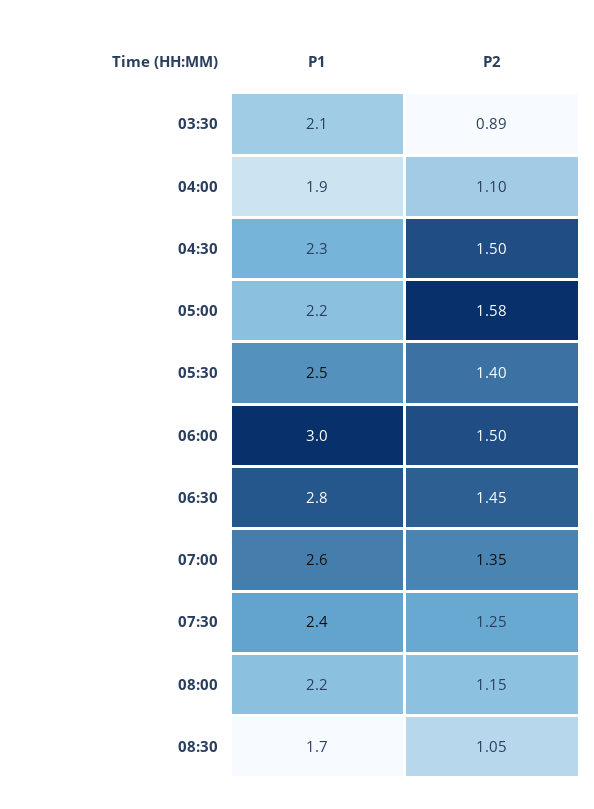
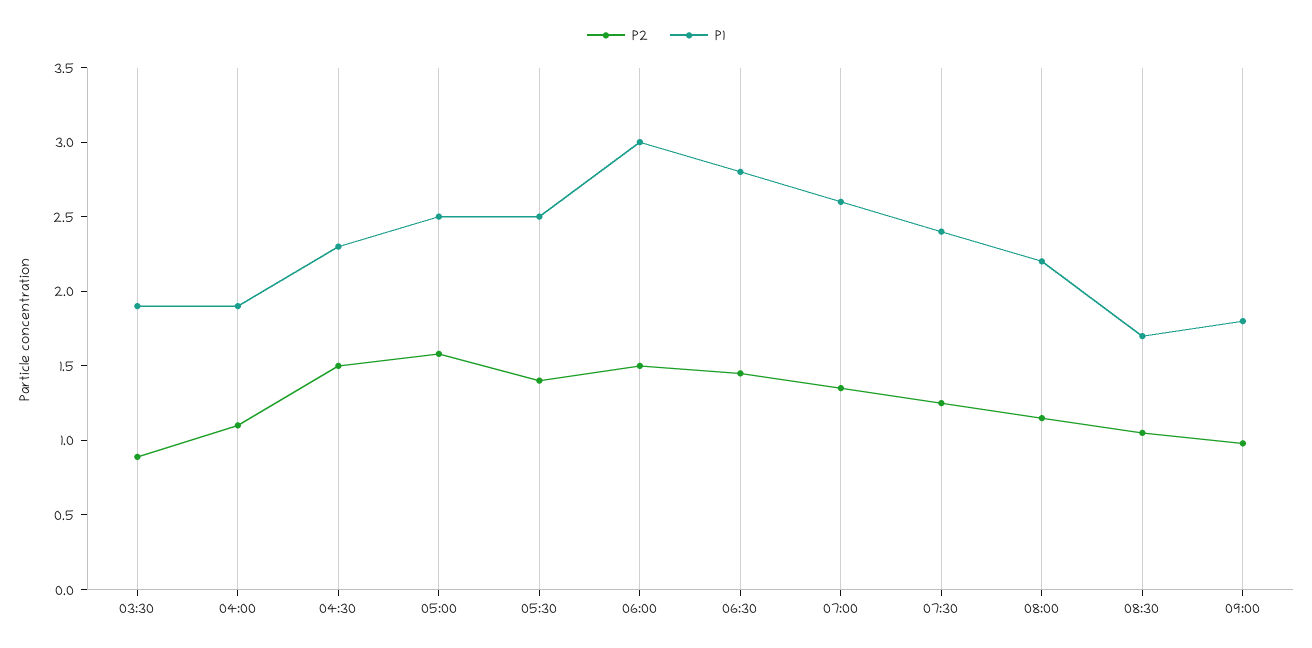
P1, 03:30: 2.1 -> 1.9
P1, 05:00: 2.2 -> 2.5
P2, 09:00: none -> 1
P1, 09:00: none -> 1.8

